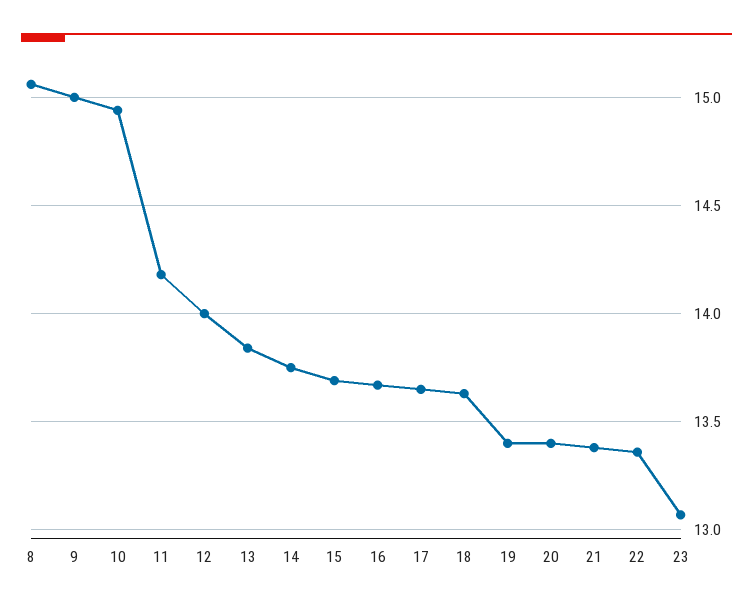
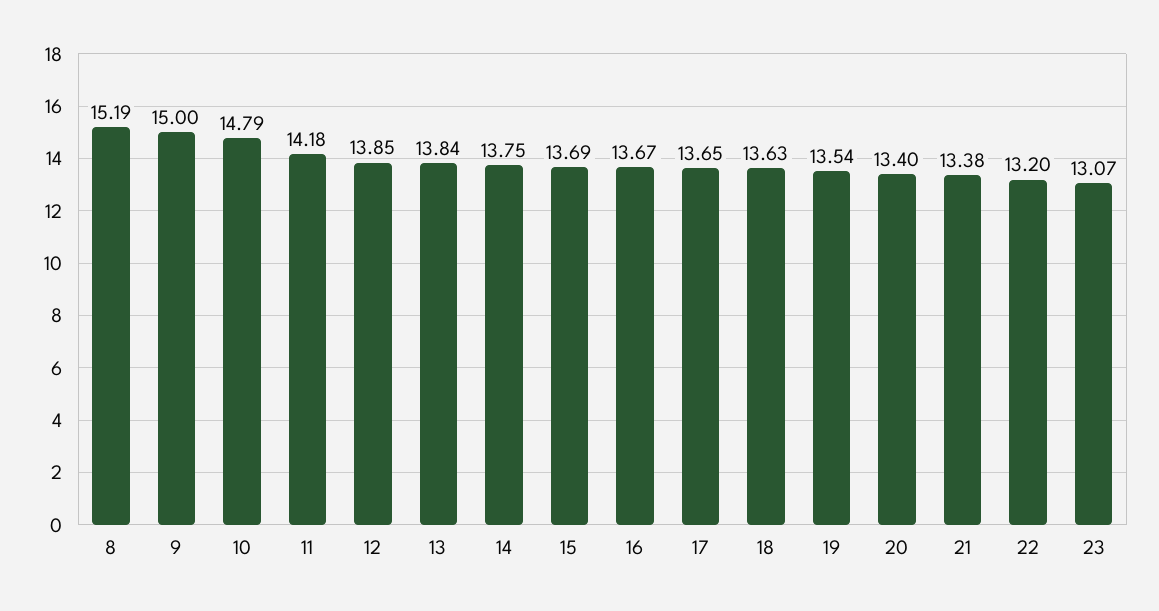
8: 15.05 -> 15.19
10: 14.95 -> 14.79
12: 14 -> 13.85
19: 13.4 -> 13.54
22: 13.35 -> 13.2

